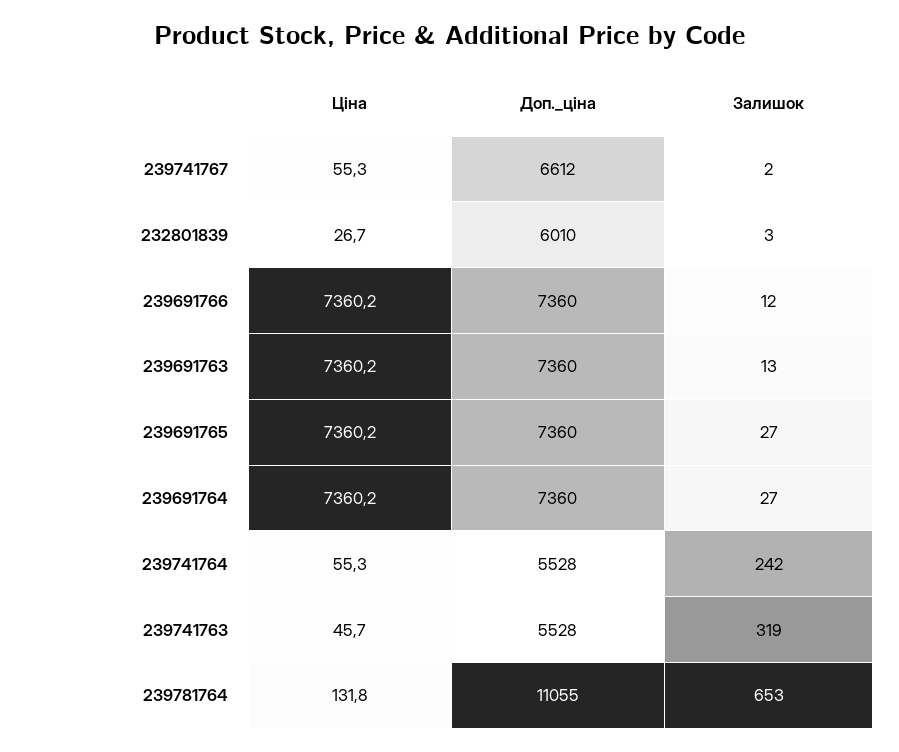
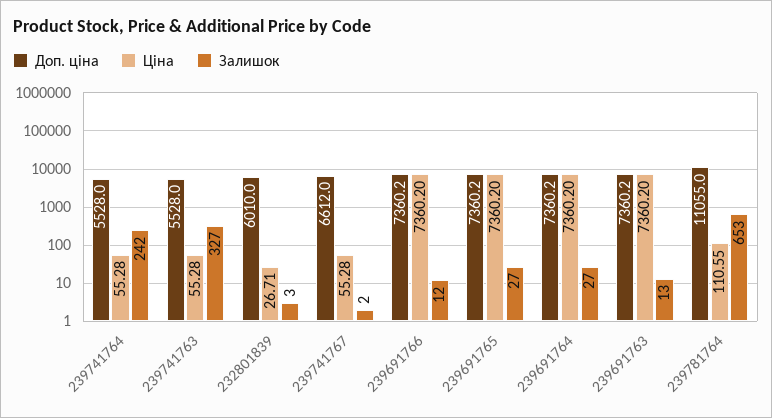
Ціна, 239741763: 45.7 -> 55.28
Залишок, 239741763: 319 -> 327
Ціна, 239781764: 131.8 -> 110.55

